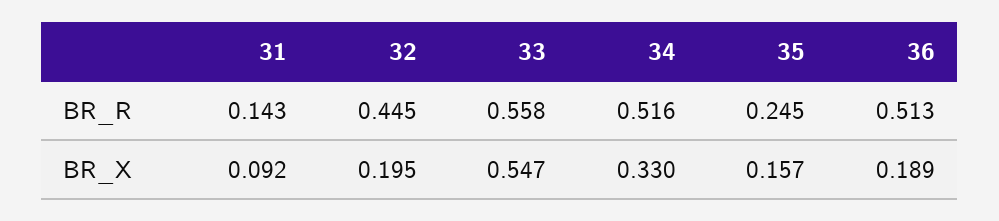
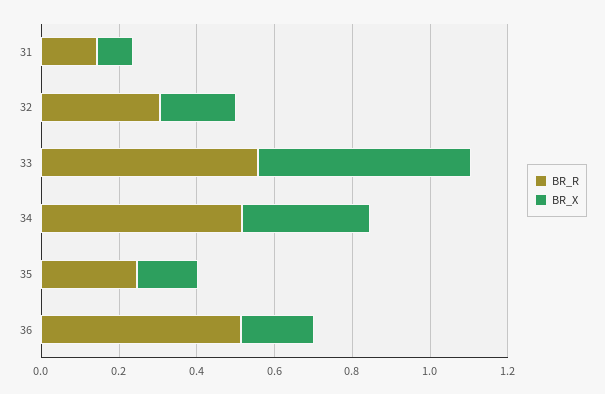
BR_R, 32: 0.445 -> 0.3

